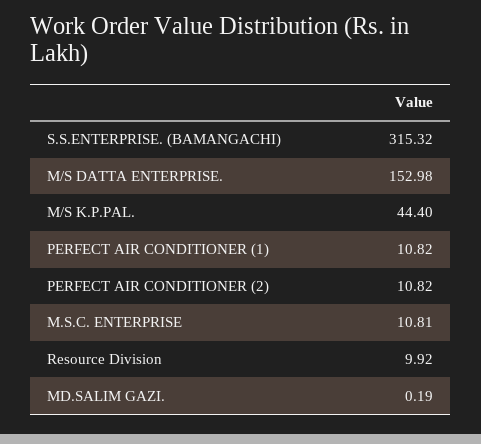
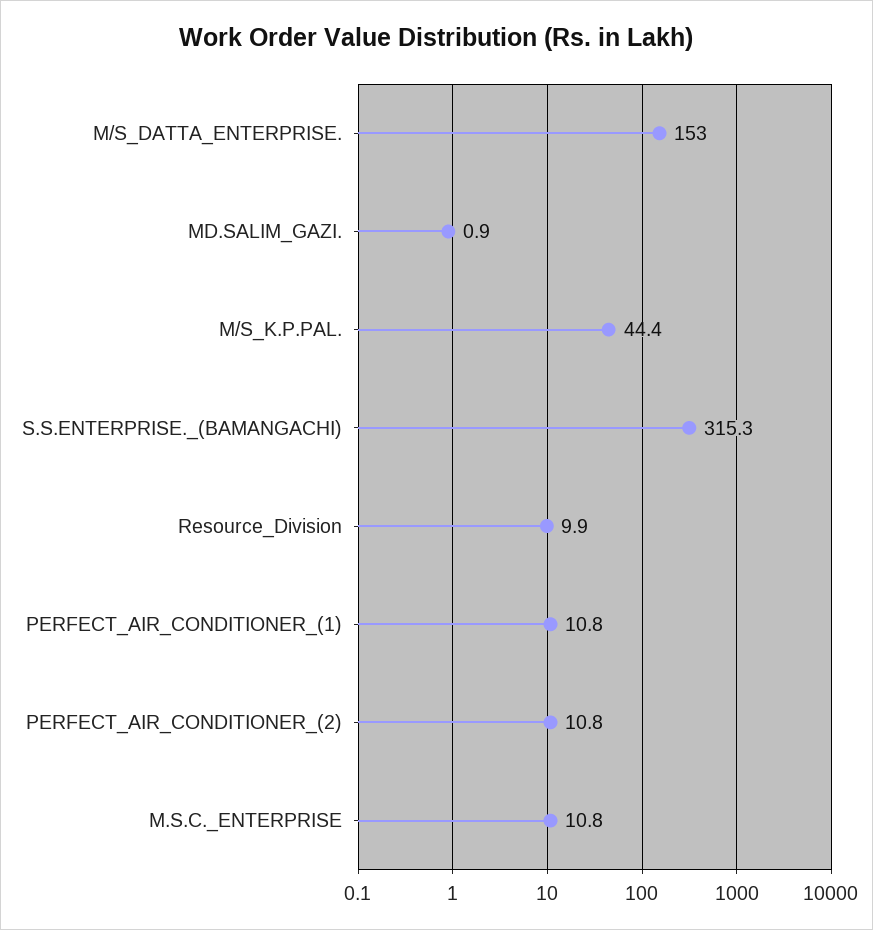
MD.SALIM GAZI.: 0.19 -> 0.9

